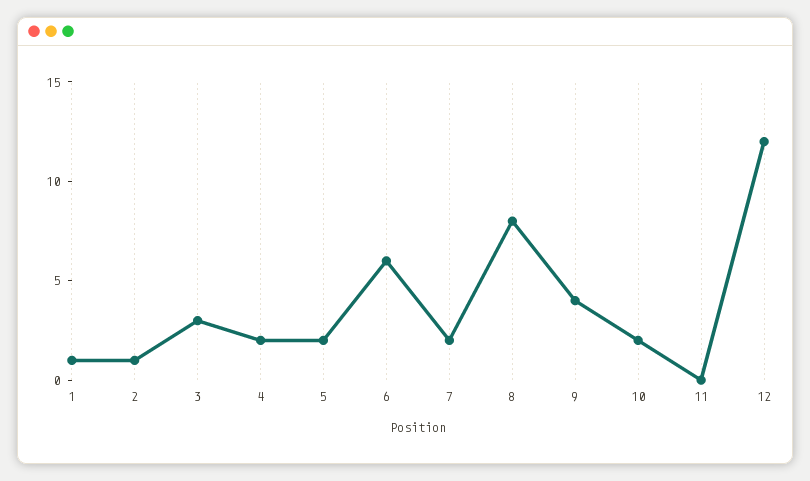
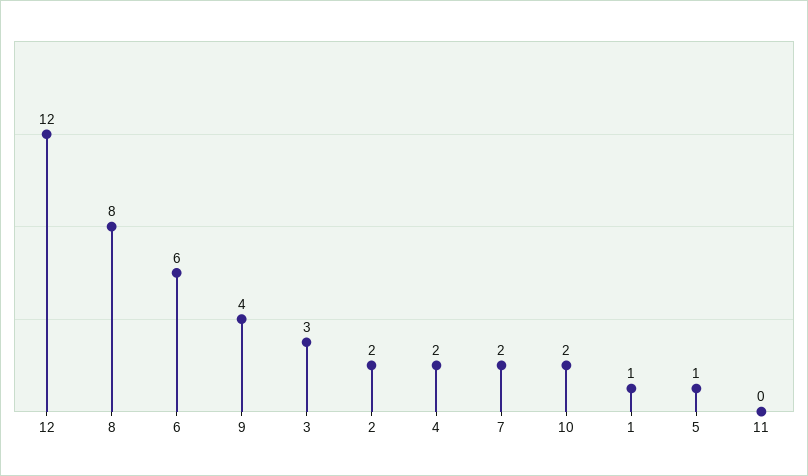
2: 1 -> 2
5: 2 -> 1

